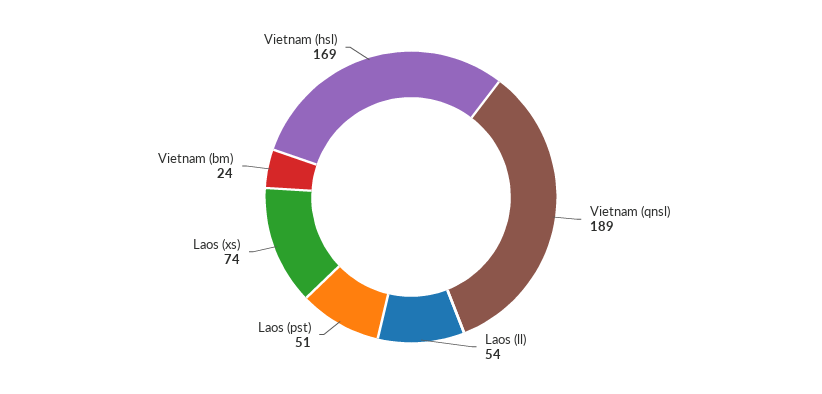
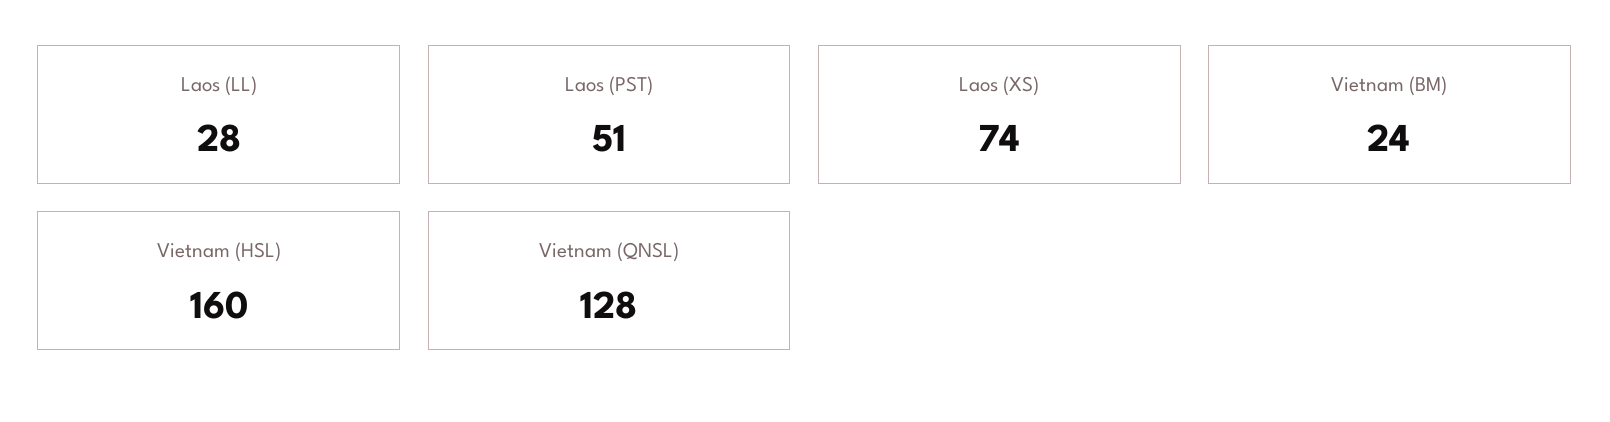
Vietnam (qnsl): 189 -> 128
Laos (ll): 54 -> 28
Vietnam (hsl): 169 -> 160

